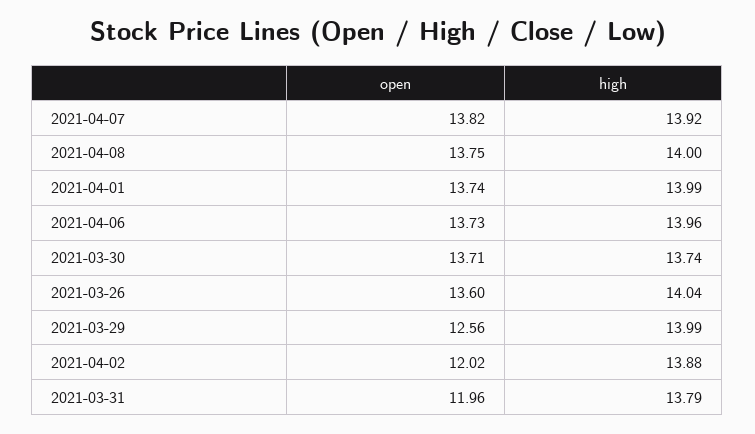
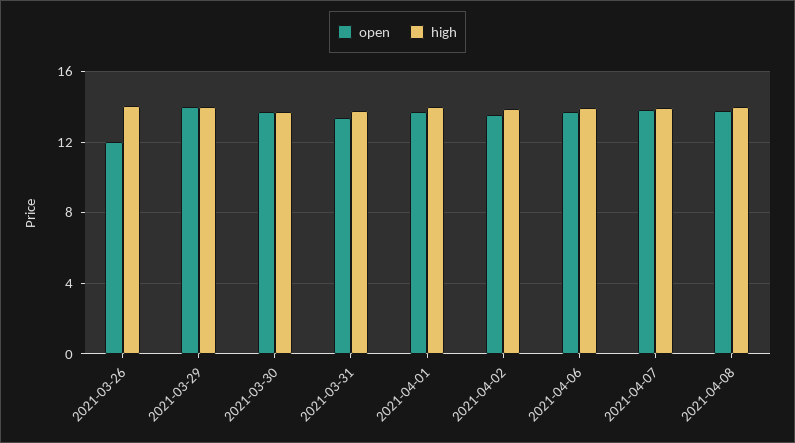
open, 2021-03-26: 13.6 -> 12
open, 2021-03-29: 12.56 -> 14
open, 2021-04-02: 12.02 -> 13.5
open, 2021-03-31: 11.96 -> 13.5

